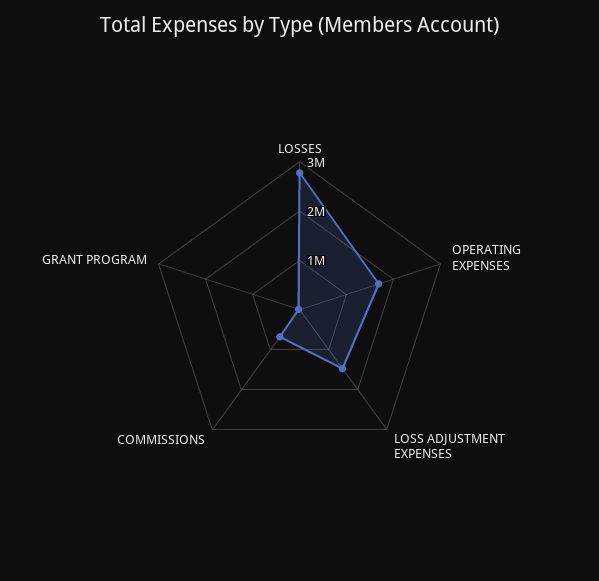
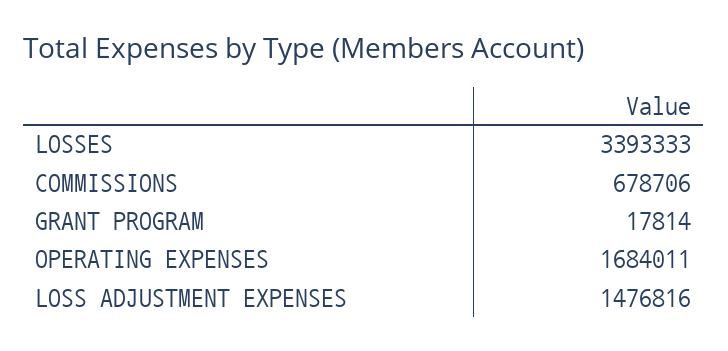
LOSSES: 2800000 -> 3393333

